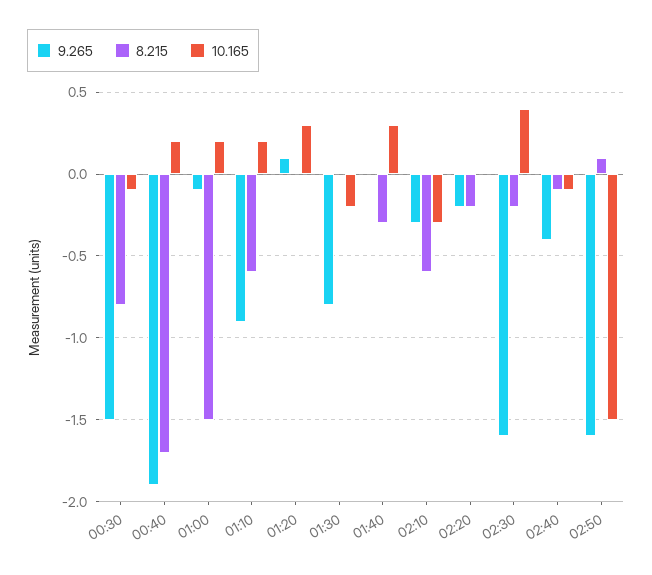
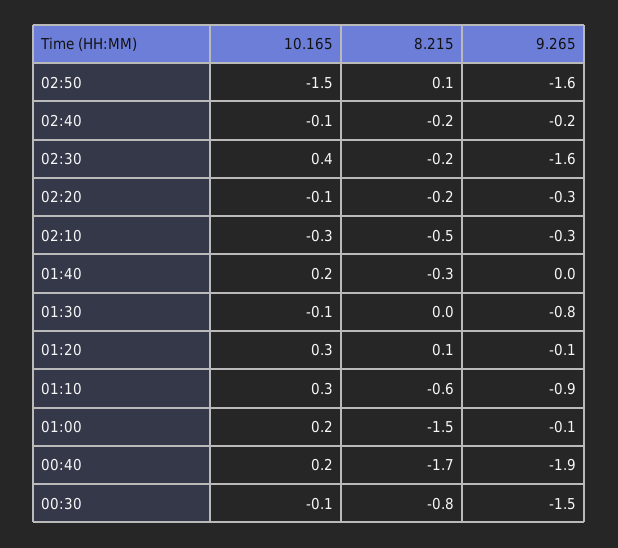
10.165, 01:10: 0.2 -> 0.3
9.265, 01:20: 0.1 -> -0.1
8.215, 01:20: 0 -> 0.1
10.165, 01:30: -0.2 -> -0.1
10.165, 01:40: 0.3 -> 0.2
8.215, 02:10: -0.6 -> -0.5
9.265, 02:20: -0.2 -> -0.3
10.165, 02:20: 0 -> -0.1
9.265, 02:40: -0.4 -> -0.2
8.215, 02:40: -0.1 -> -0.2

